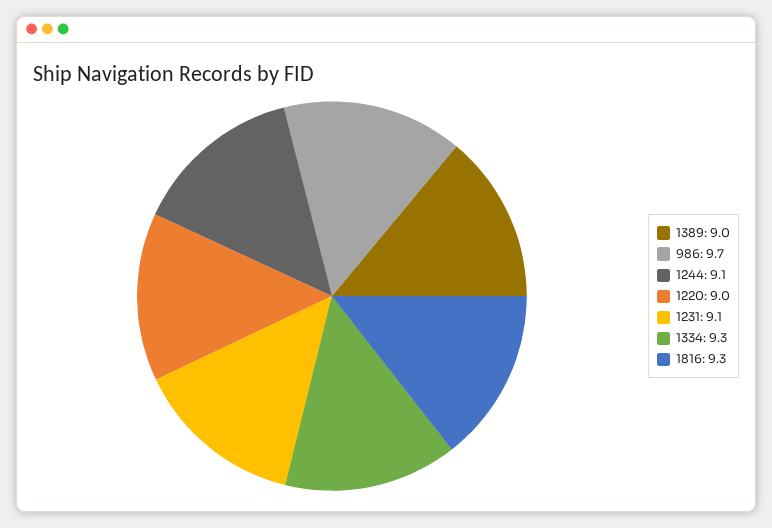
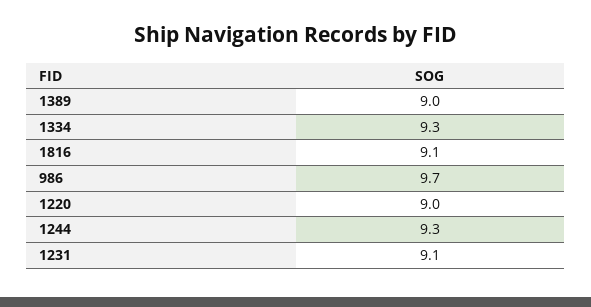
1244: 9.1 -> 9.3
1816: 9.3 -> 9.1

